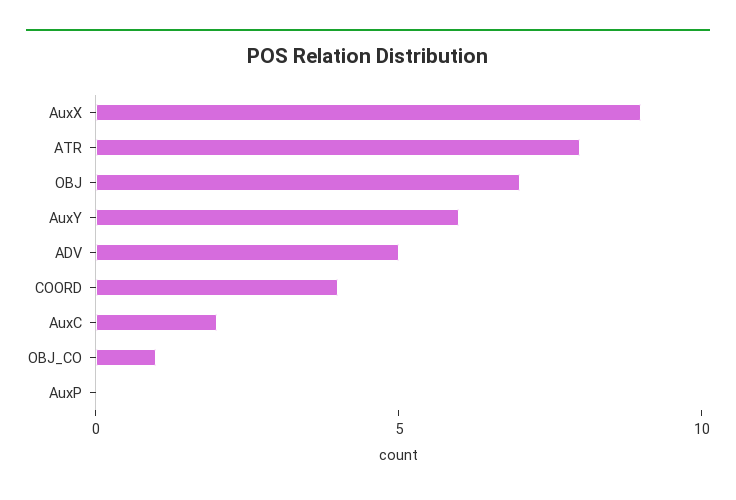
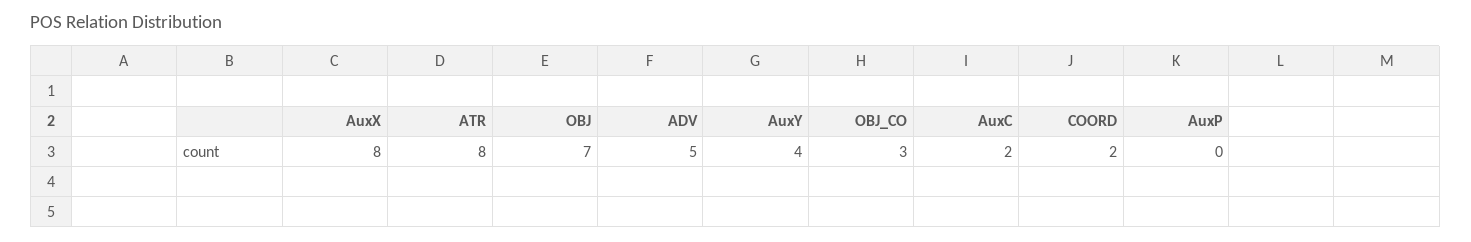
AuxX: 9 -> 8
AuxY: 6 -> 4
COORD: 4 -> 2
OBJ_CO: 1 -> 3

